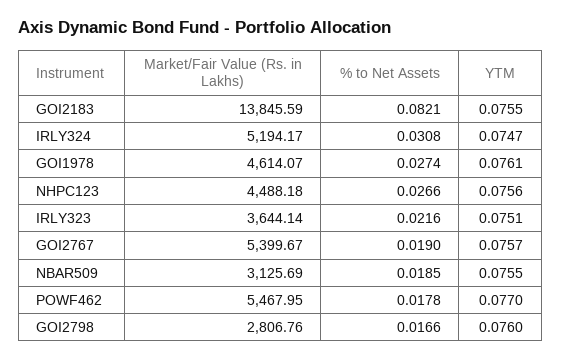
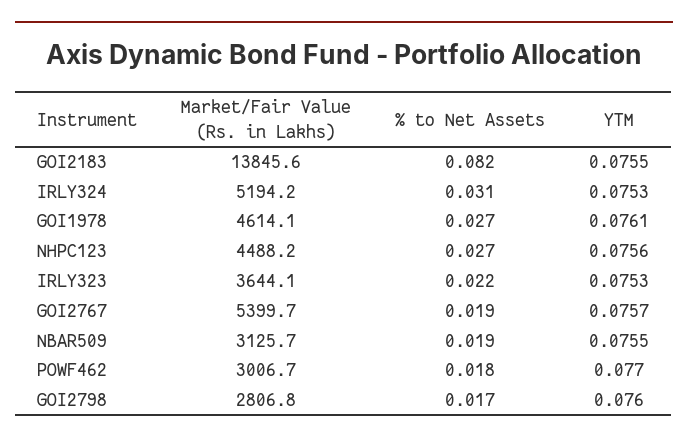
YTM, IRLY324: 0.0747 -> 0.0753
YTM, IRLY323: 0.0751 -> 0.0753
Market/Fair Value (Rs. in Lakhs), POWF462: 5467.95 -> 3006.7

